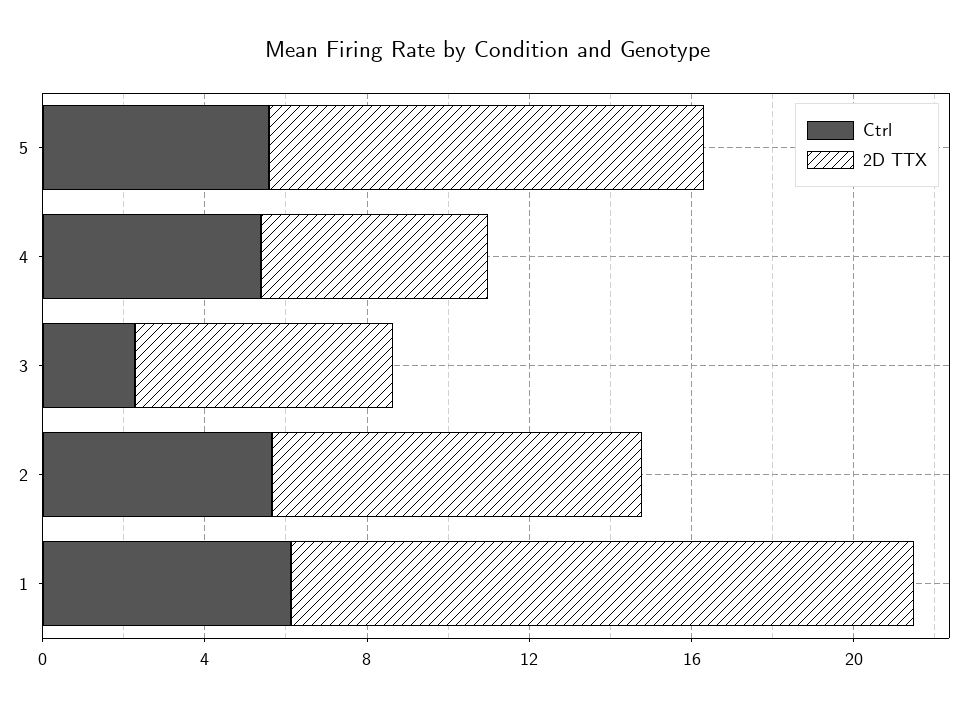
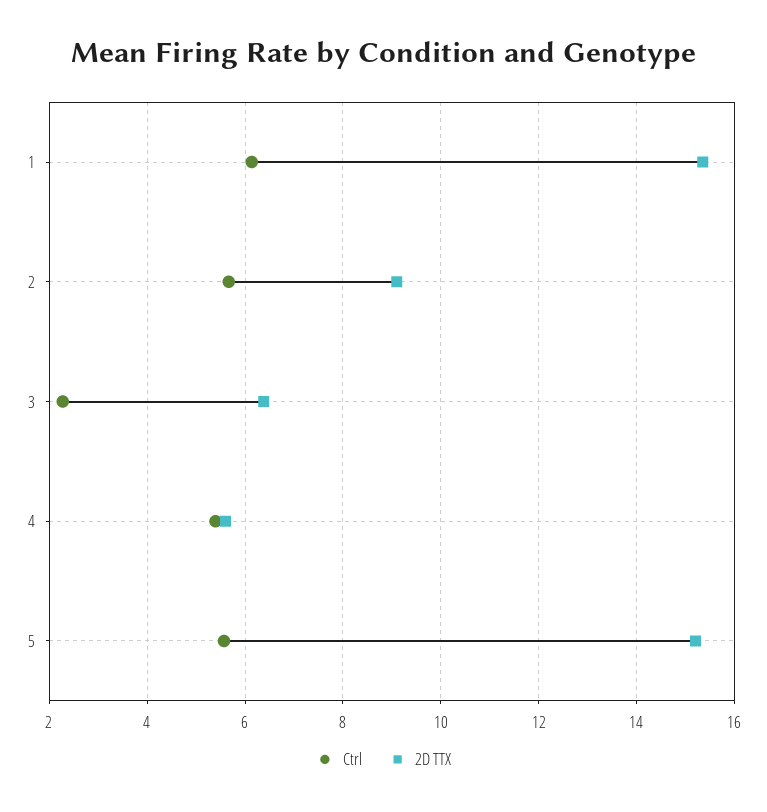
2D TTX, 5: 11 -> 15.2

